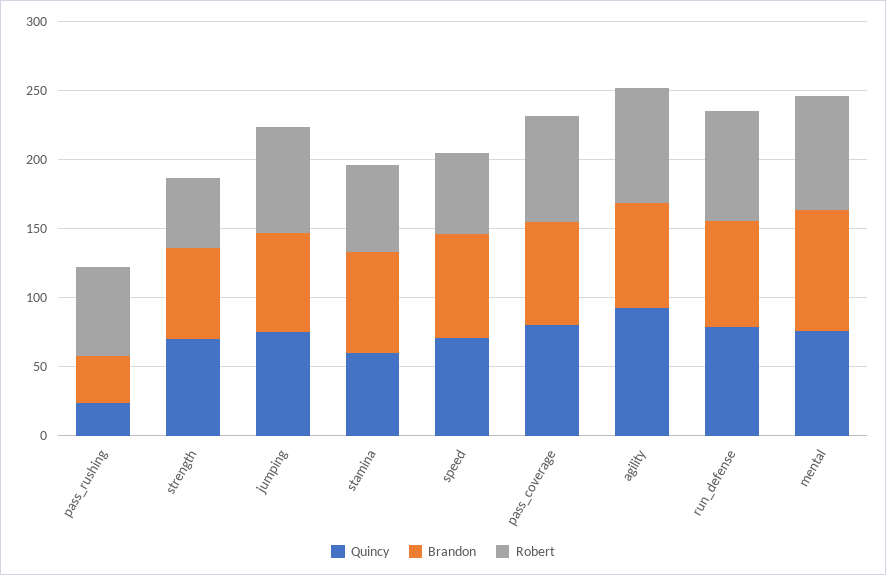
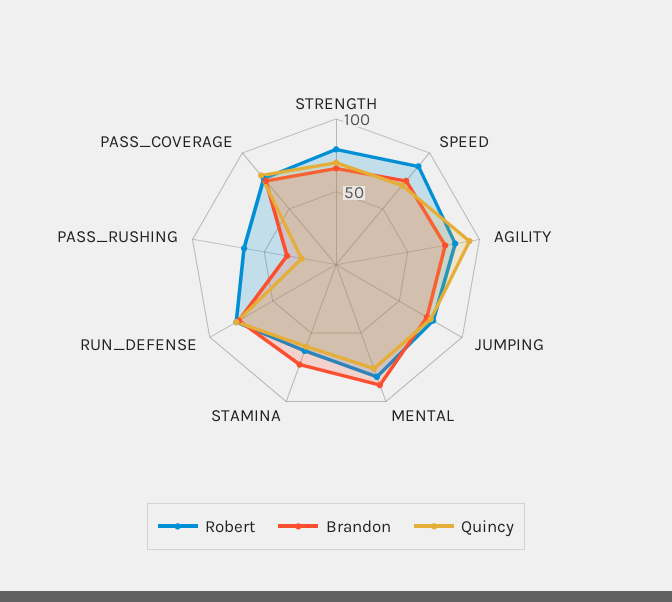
Robert, strength: 50 -> 80
Robert, speed: 60 -> 90

